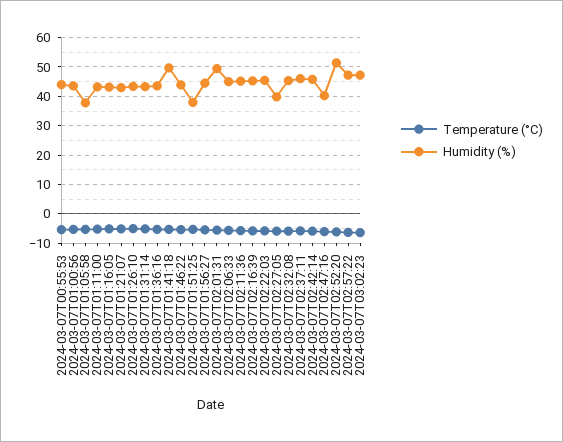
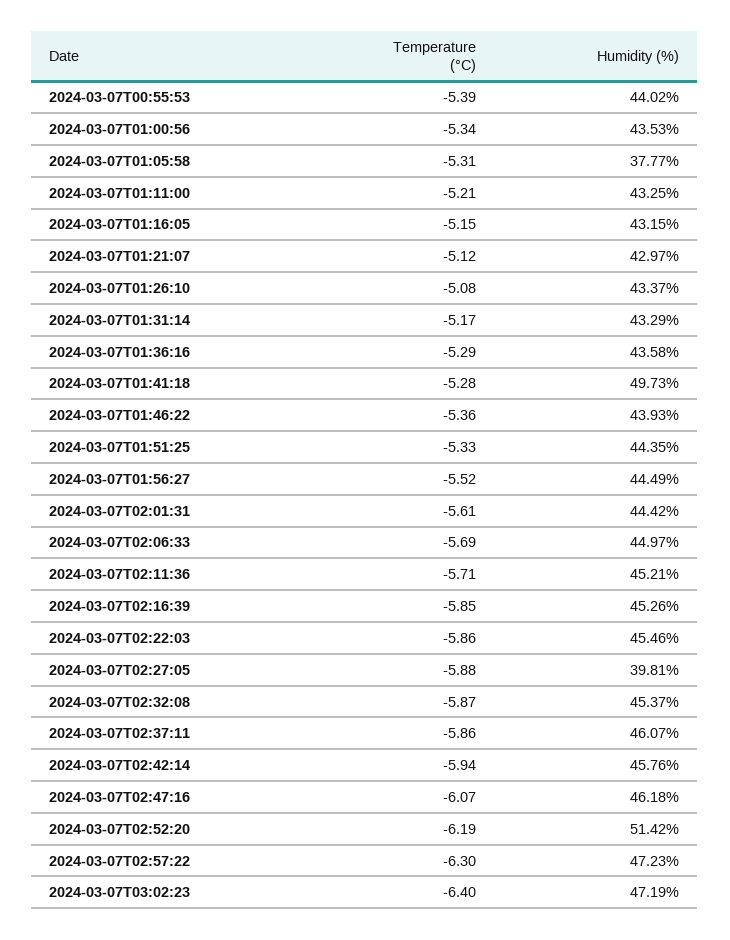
Humidity (%), 2024-03-07T01:51:25: 37.5 -> 44.35
Humidity (%), 2024-03-07T02:01:31: 50 -> 44.42
Humidity (%), 2024-03-07T02:47:16: 40 -> 46.18

